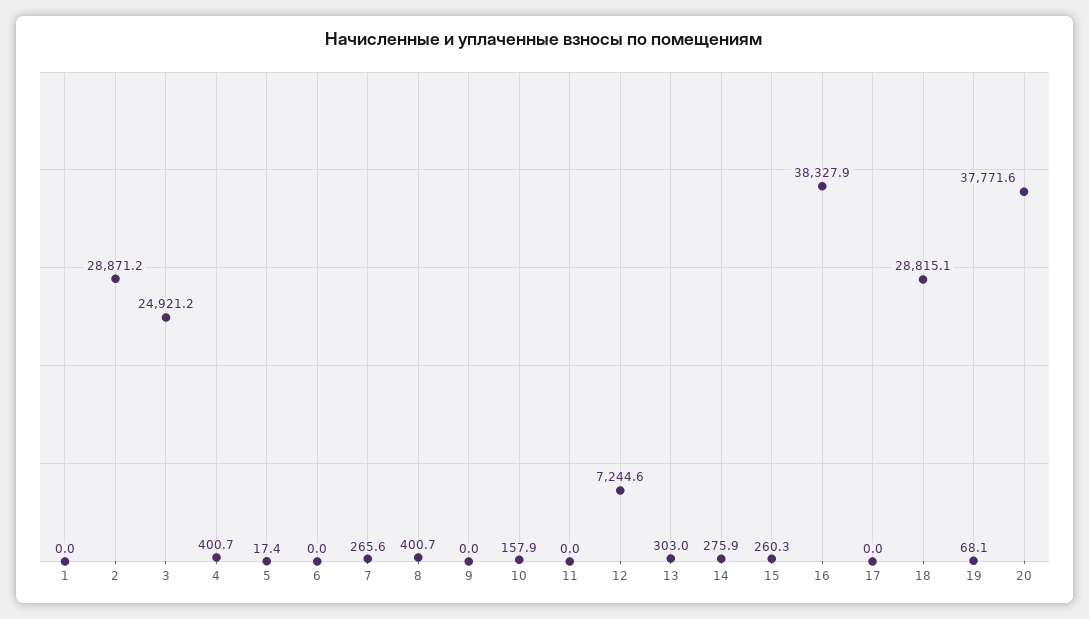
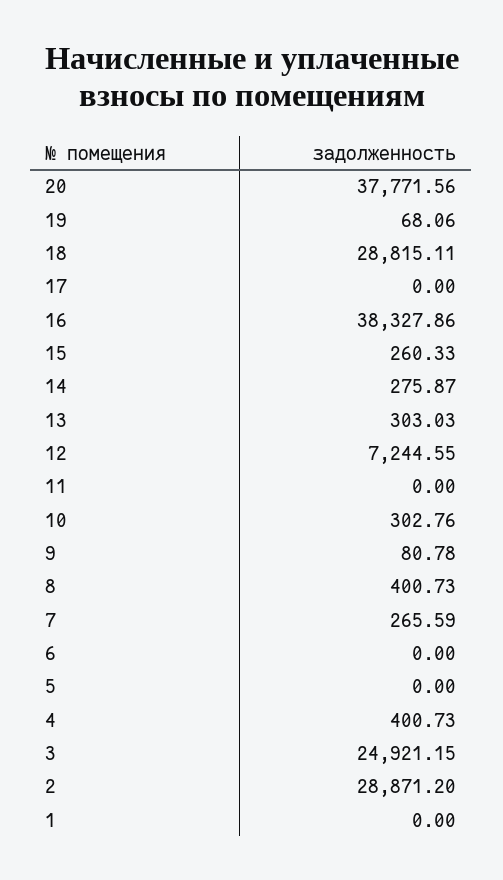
5: 17.4 -> 0
9: 0 -> 80.78
10: 157.9 -> 302.76

